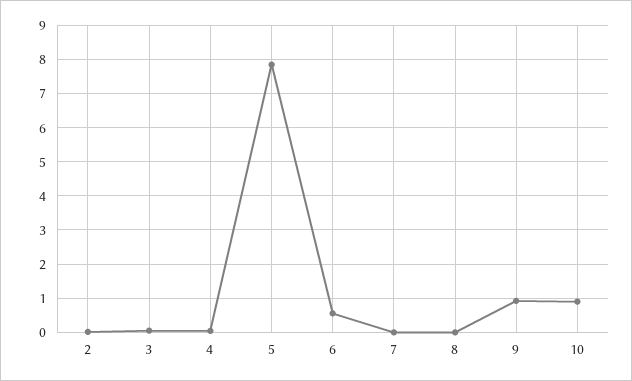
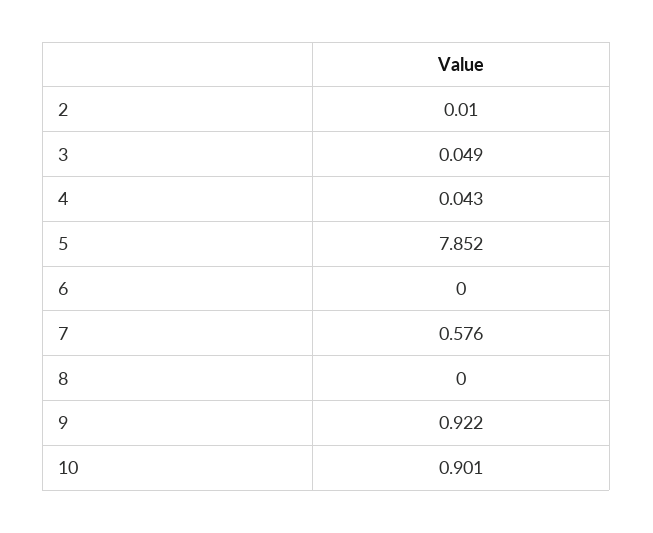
6: 0.6 -> 0
7: 0 -> 0.576

